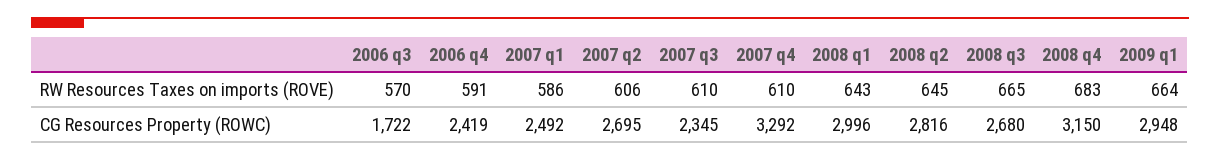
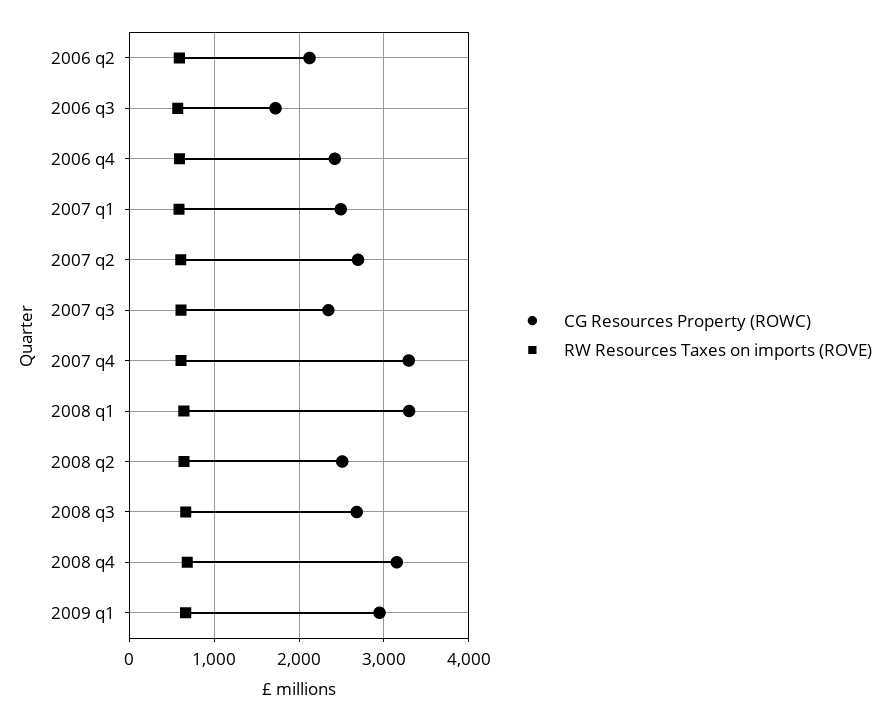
CG Resources Property (ROWC), 2008 q1: 2996 -> 3300
CG Resources Property (ROWC), 2008 q2: 2816 -> 2500
CG Resources Property (ROWC), 2006 q2: none -> 2100
RW Resources Taxes on imports (ROVE), 2006 q2: none -> 600

